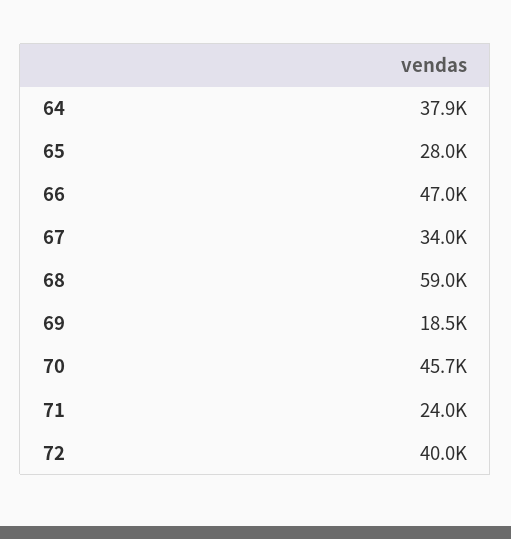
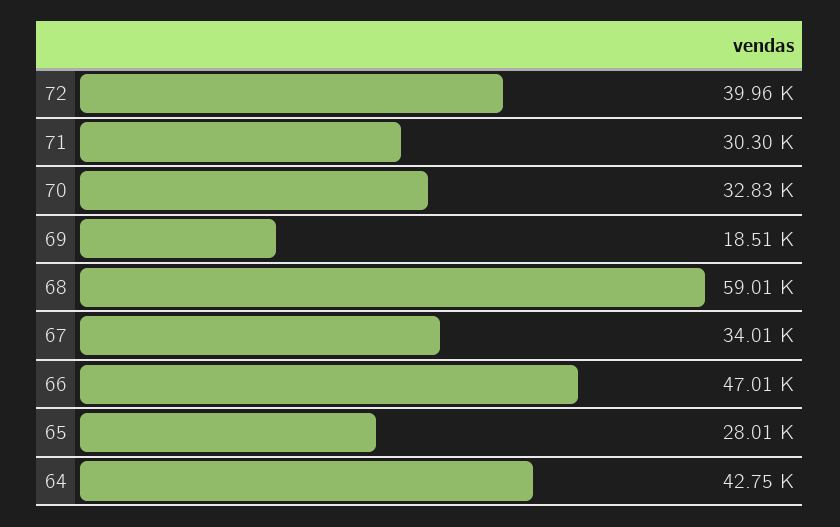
64: 37900 -> 42750
70: 45700 -> 32830
71: 24000 -> 30300

